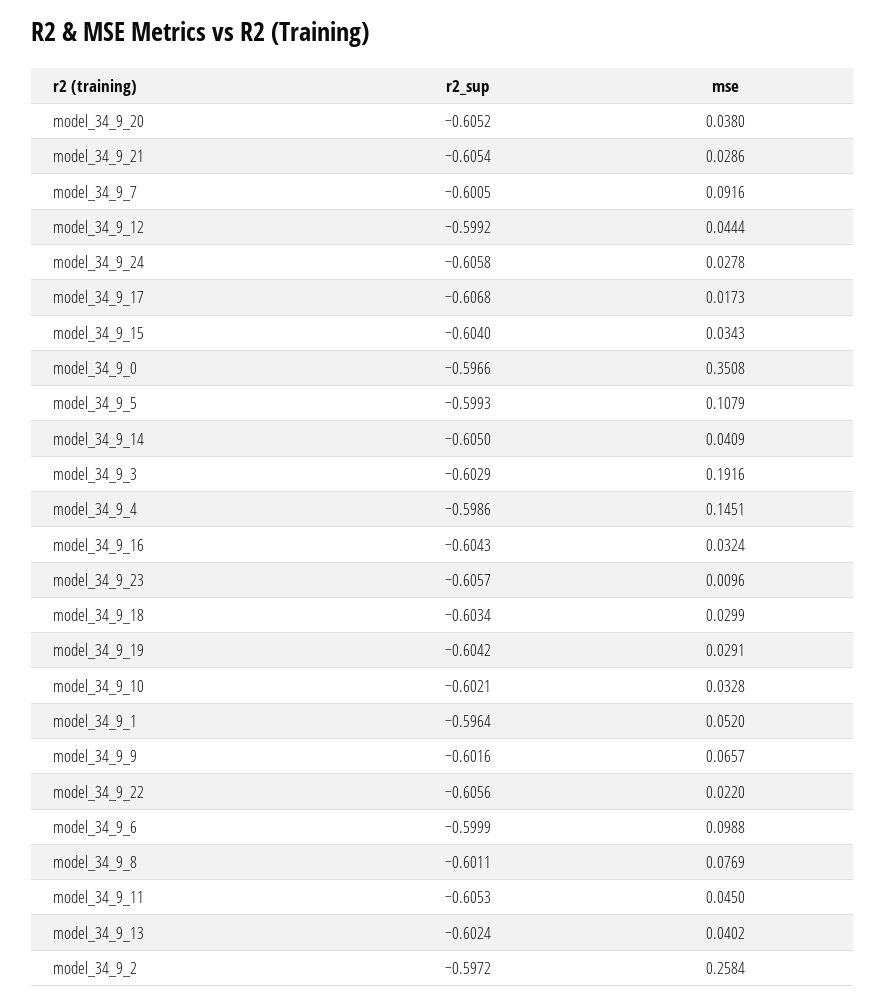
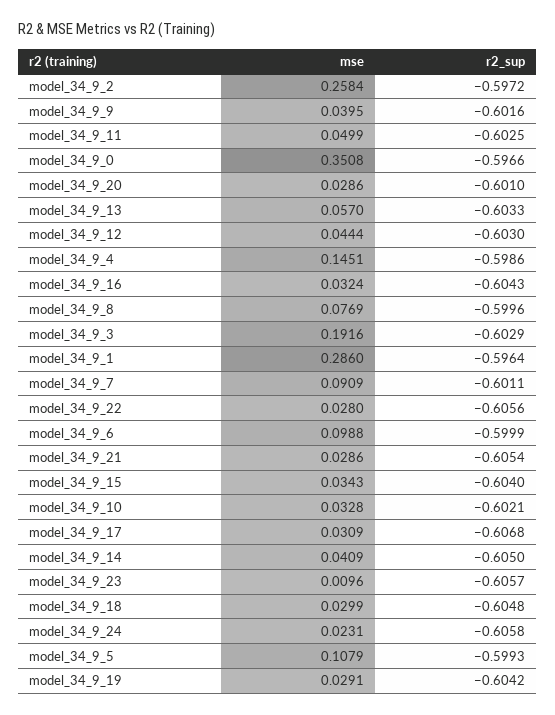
r2_sup, model_34_9_20: -0.6052 -> -0.601
mse, model_34_9_20: 0.038 -> 0.0286
r2_sup, model_34_9_7: -0.6005 -> -0.6011
mse, model_34_9_7: 0.0916 -> 0.0909
r2_sup, model_34_9_12: -0.5992 -> -0.603
mse, model_34_9_24: 0.0278 -> 0.0231
mse, model_34_9_17: 0.0173 -> 0.0309
r2_sup, model_34_9_18: -0.6034 -> -0.6048
mse, model_34_9_1: 0.052 -> 0.286
mse, model_34_9_9: 0.0657 -> 0.0395
mse, model_34_9_22: 0.022 -> 0.028
r2_sup, model_34_9_8: -0.6011 -> -0.5996
r2_sup, model_34_9_11: -0.6053 -> -0.6025
mse, model_34_9_11: 0.045 -> 0.0499
r2_sup, model_34_9_13: -0.6024 -> -0.6033
mse, model_34_9_13: 0.0402 -> 0.057

